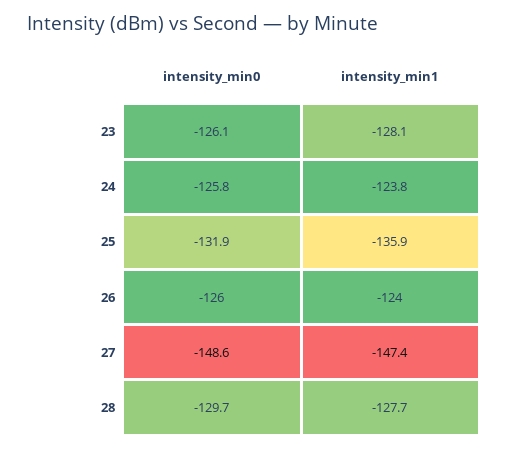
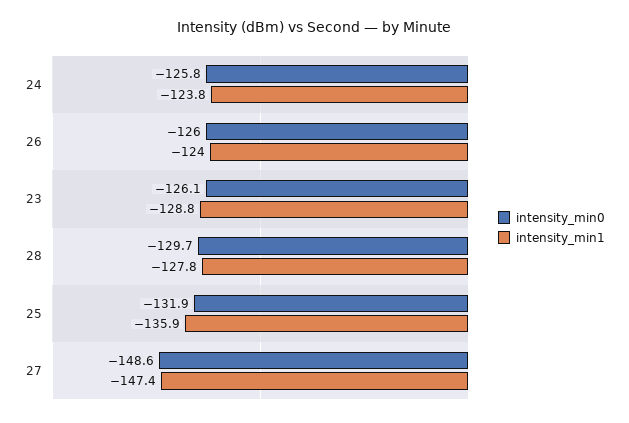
intensity_min1, 23: -128.1 -> -128.8
intensity_min1, 28: -127.7 -> -127.8

